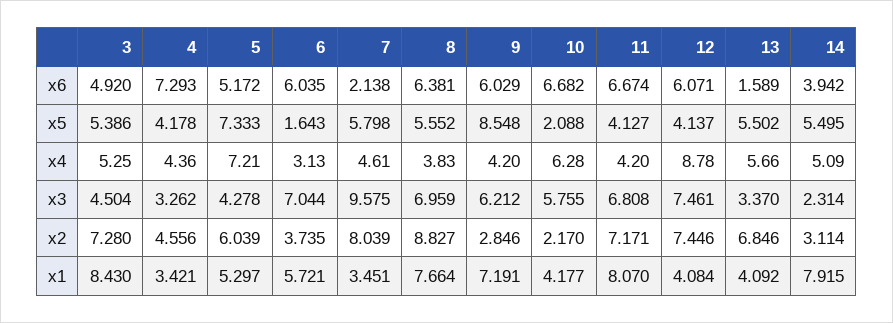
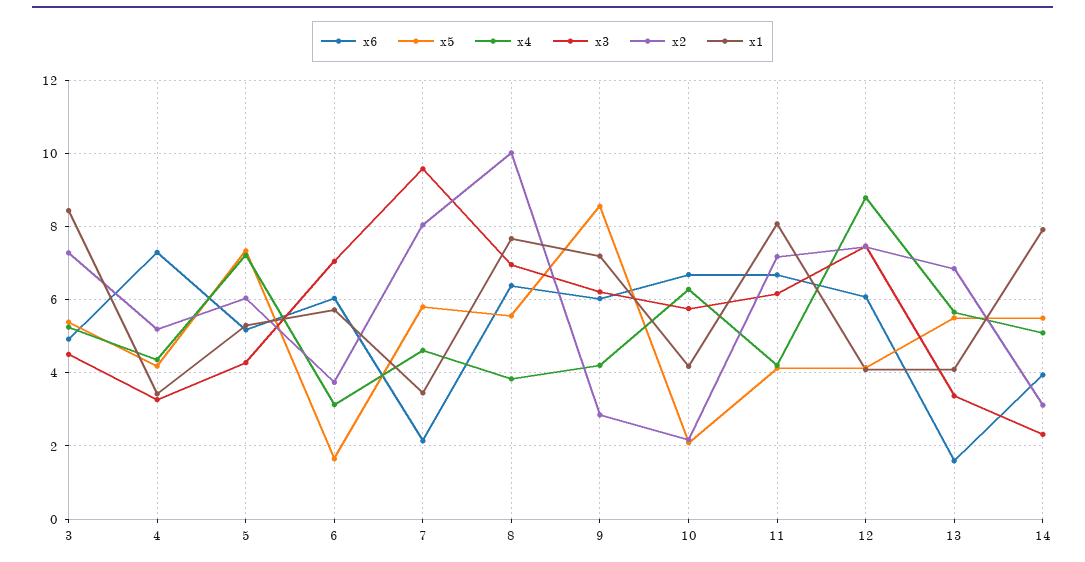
x3, 11: 6.808 -> 6.2
x2, 4: 4.556 -> 5.2
x2, 8: 8.827 -> 10

